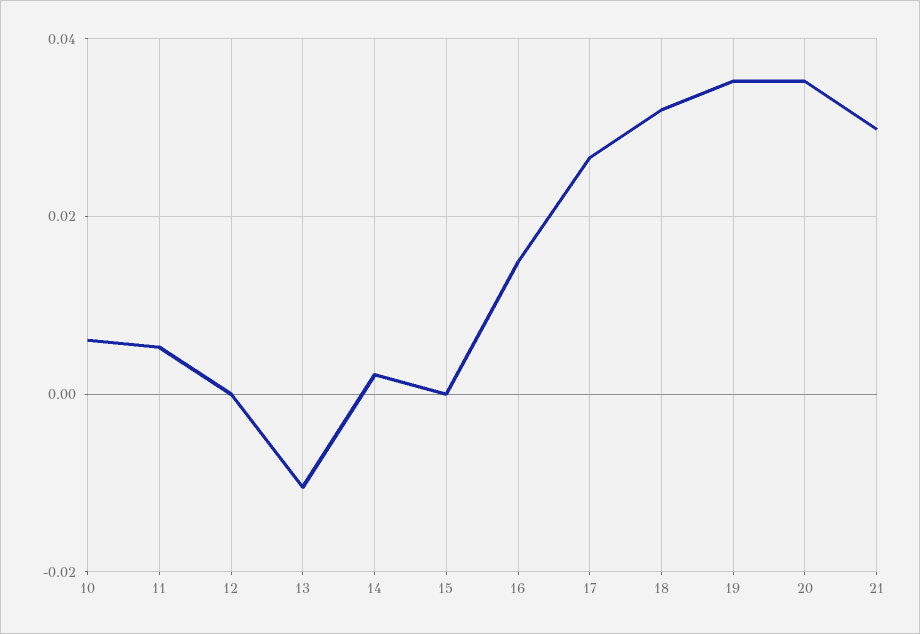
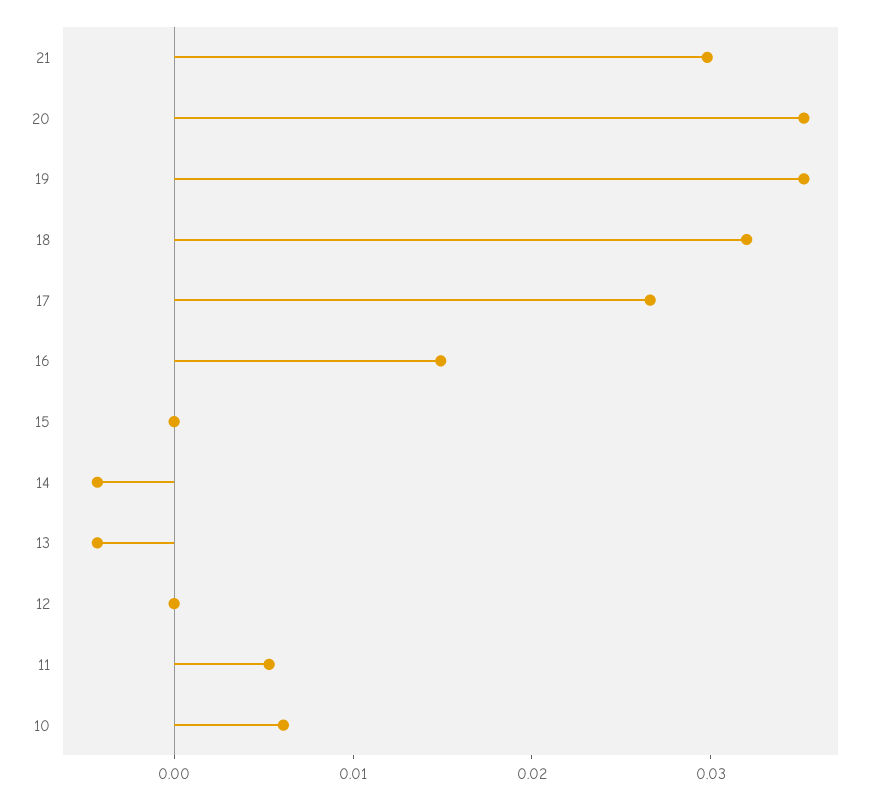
13: -0.01 -> -0.004
14: 0.002 -> -0.004

